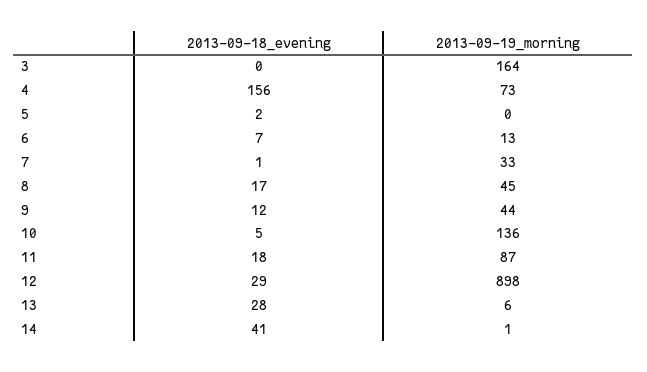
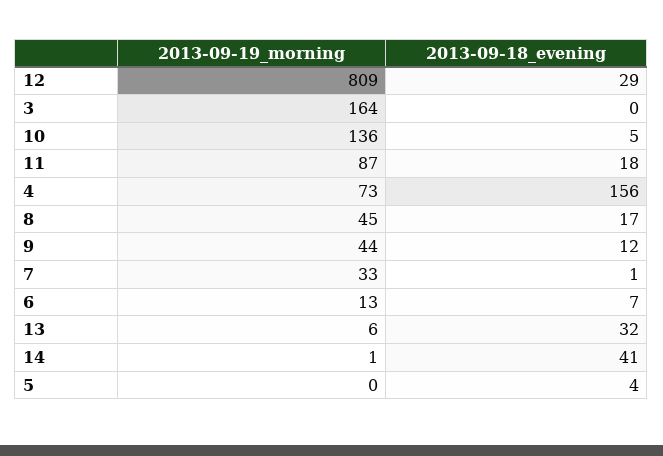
2013-09-18_evening, 5: 2 -> 4
2013-09-19_morning, 12: 898 -> 809
2013-09-18_evening, 13: 28 -> 32

